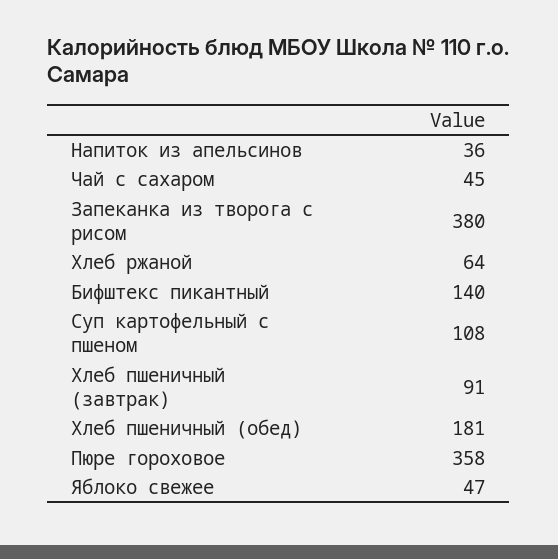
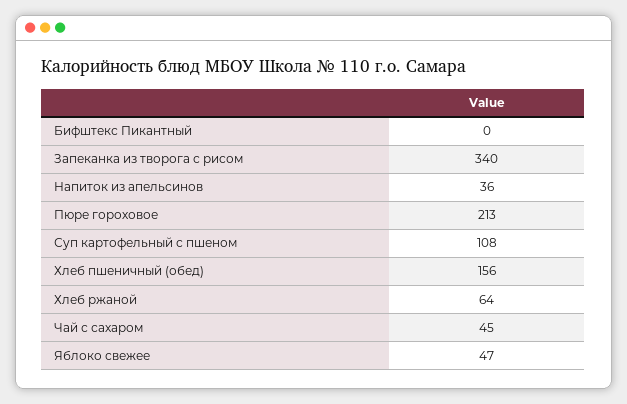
Запеканка из творога с рисом: 380 -> 340
Бифштекс пикантный: 140 -> 0
Хлеб пшеничный (завтрак): 91 -> none
Хлеб пшеничный (обед): 181 -> 156
Пюре гороховое: 358 -> 213

